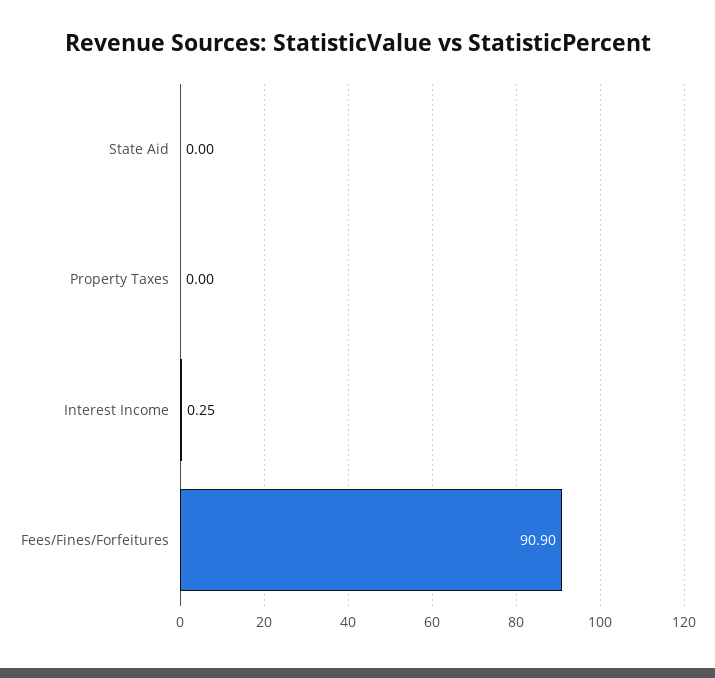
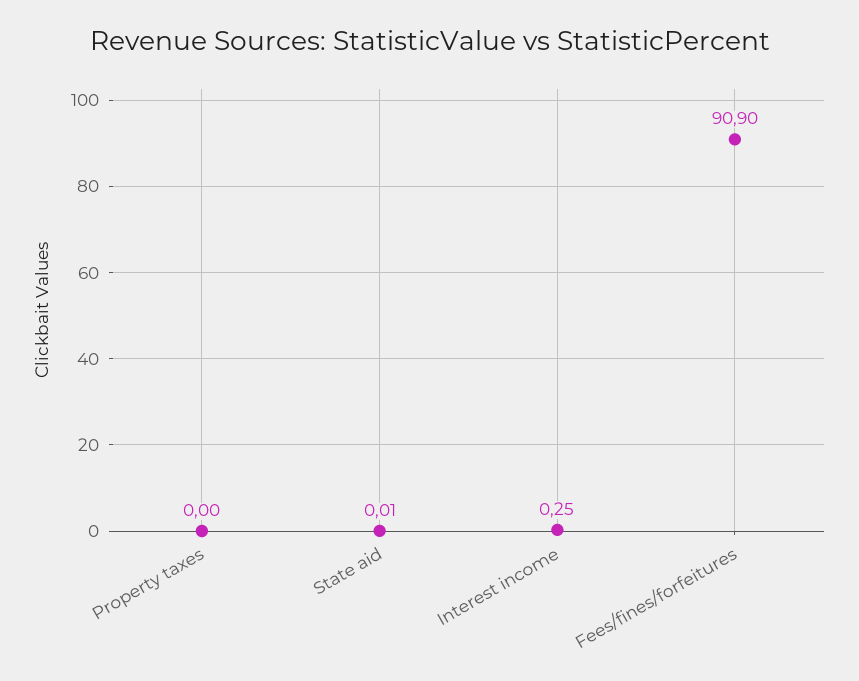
State Aid: 0 -> 0.01

